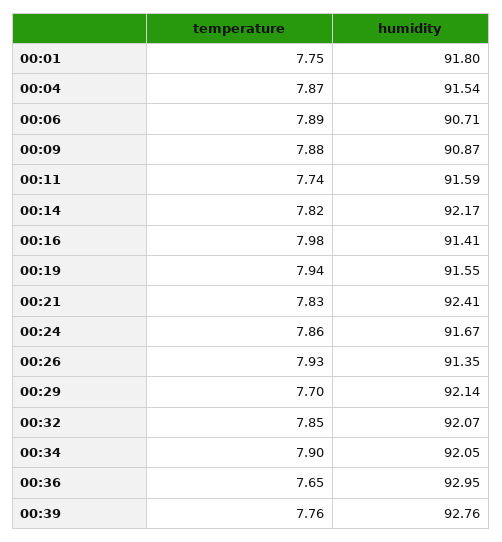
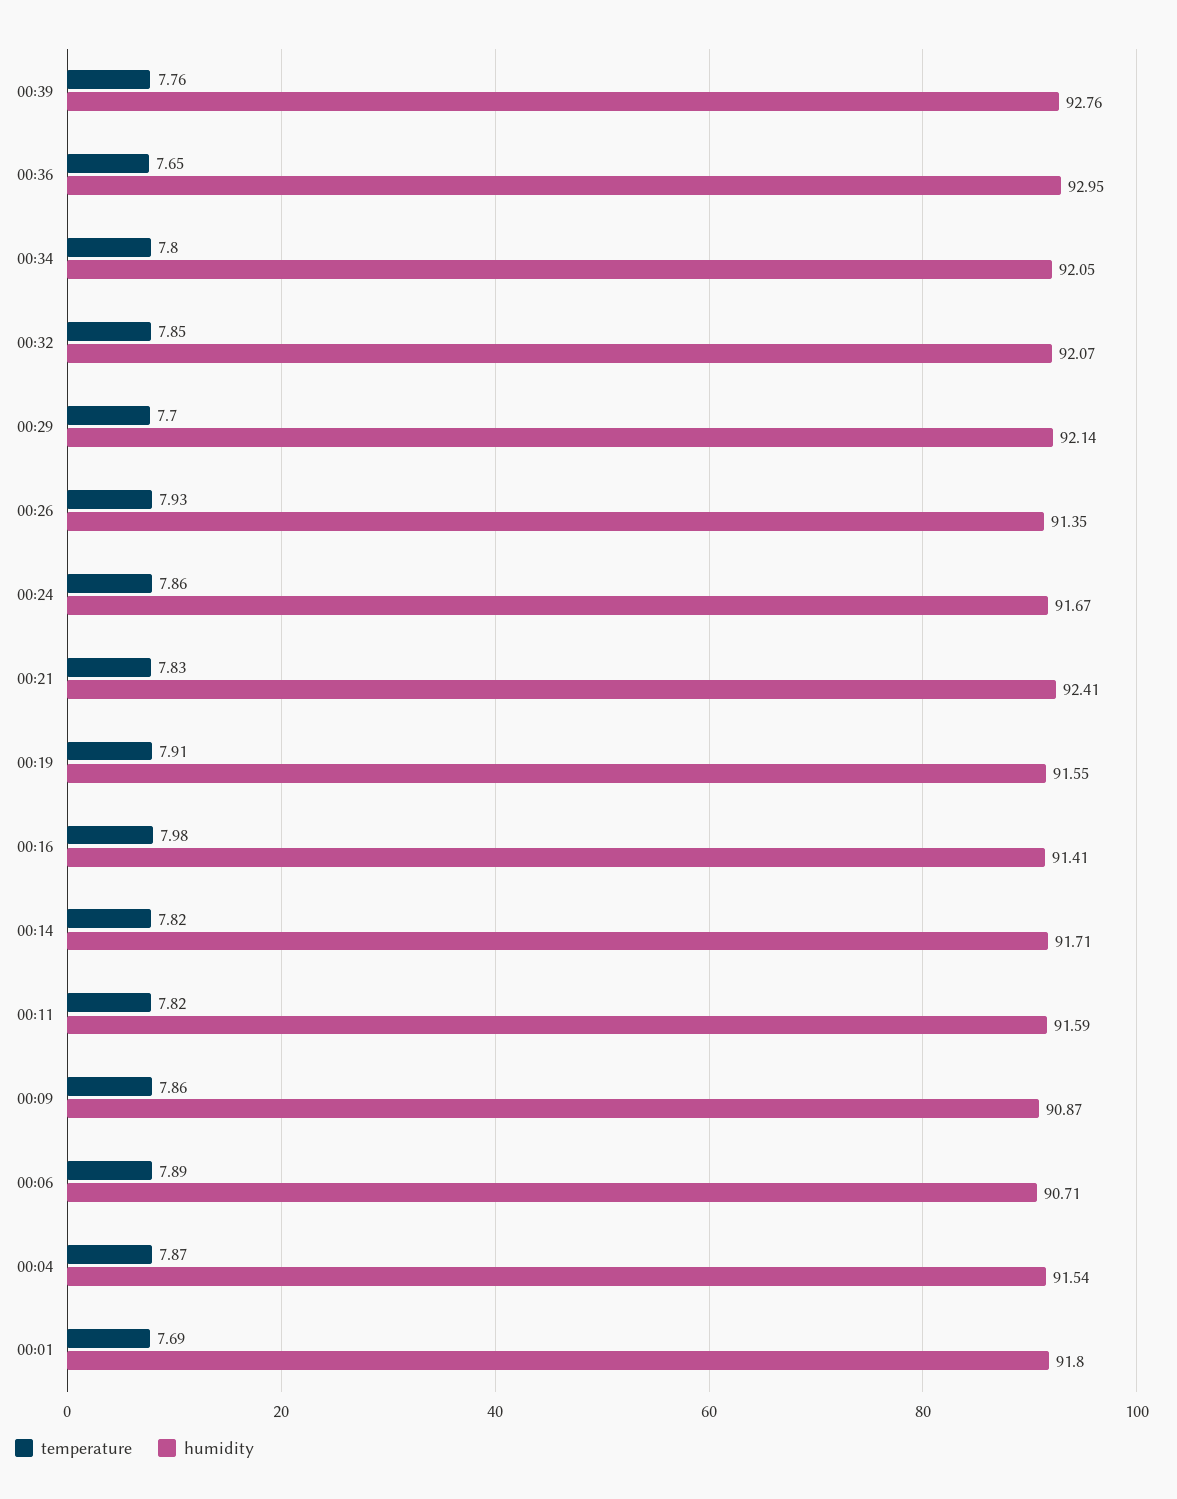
temperature, 00:01: 7.75 -> 7.69
temperature, 00:09: 7.88 -> 7.86
temperature, 00:11: 7.74 -> 7.82
humidity, 00:14: 92.17 -> 91.71
temperature, 00:19: 7.94 -> 7.91
temperature, 00:34: 7.9 -> 7.8

